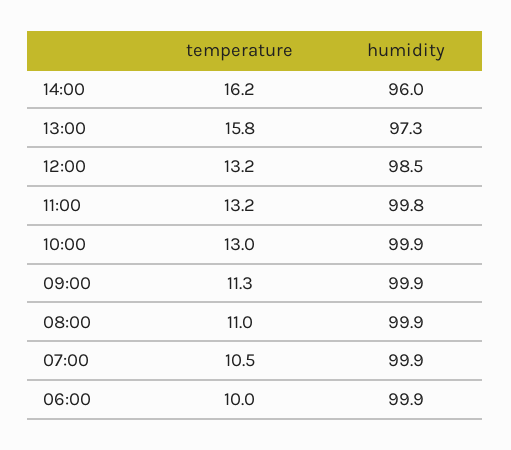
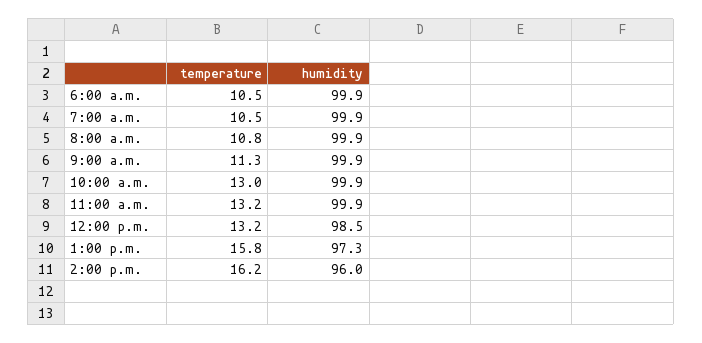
humidity, 11:00: 99.8 -> 99.9
temperature, 08:00: 11 -> 10.8
temperature, 06:00: 10 -> 10.5

